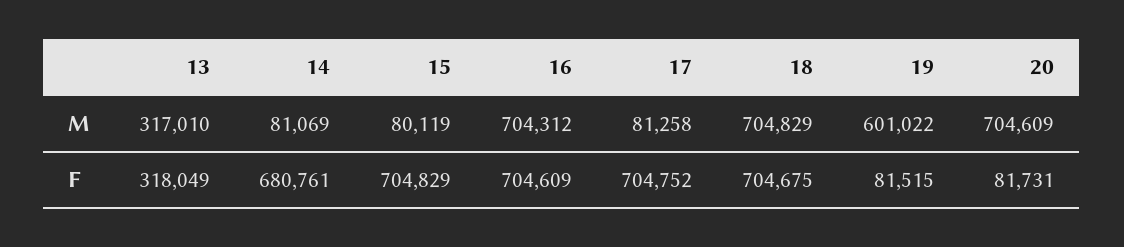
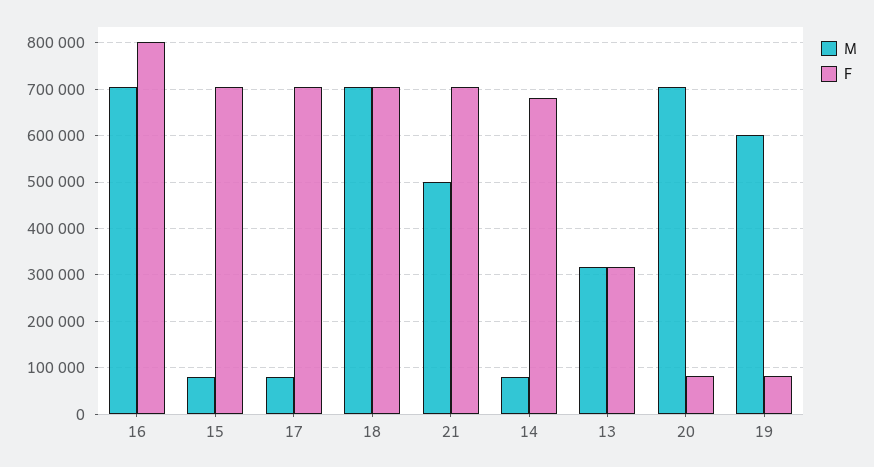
F, 16: 704609 -> 800000
M, 21: none -> 500000
F, 21: none -> 700000

